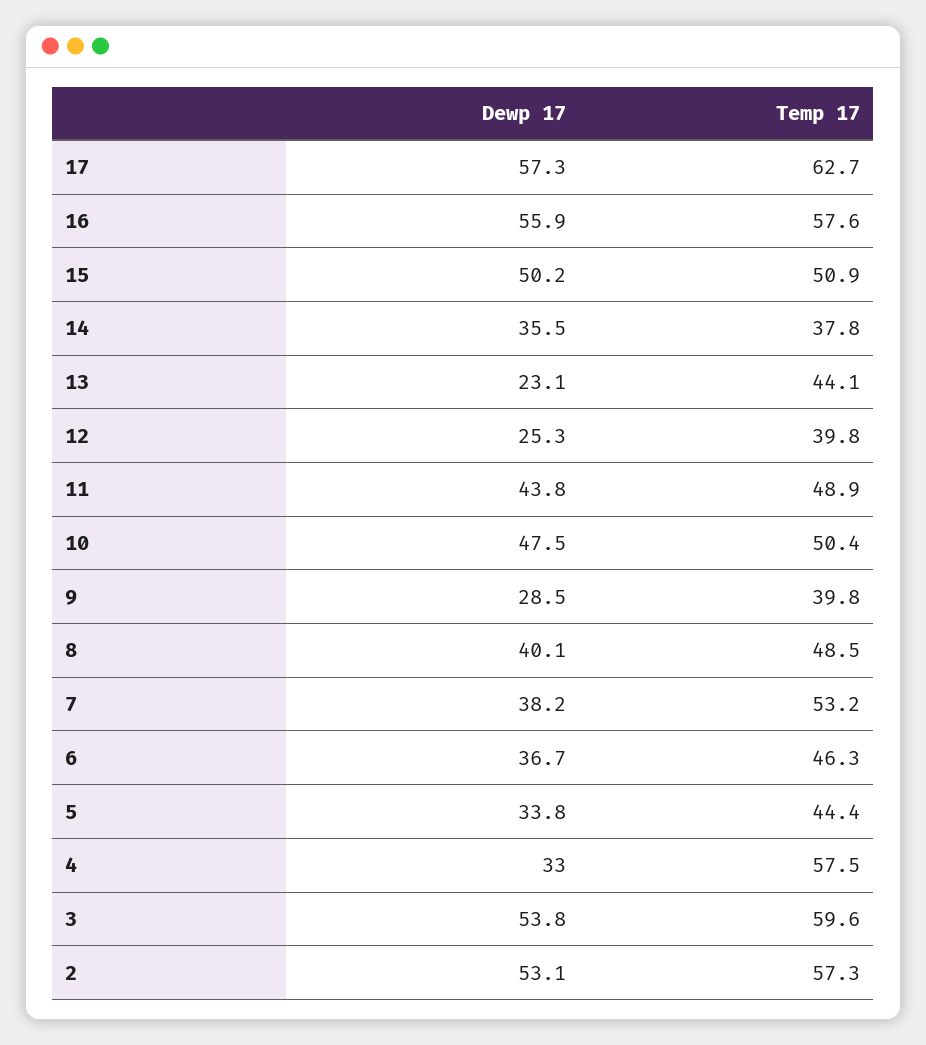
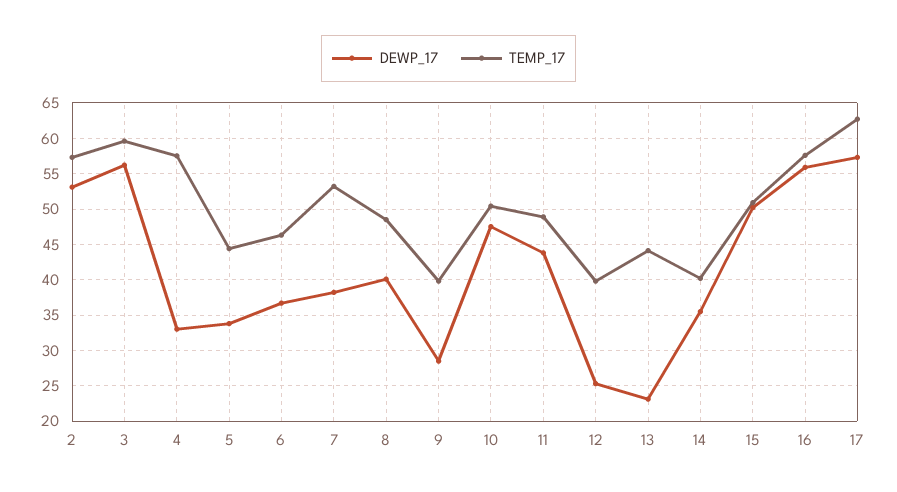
Temp 17, 14: 37.8 -> 40
Dewp 17, 3: 53.8 -> 56

